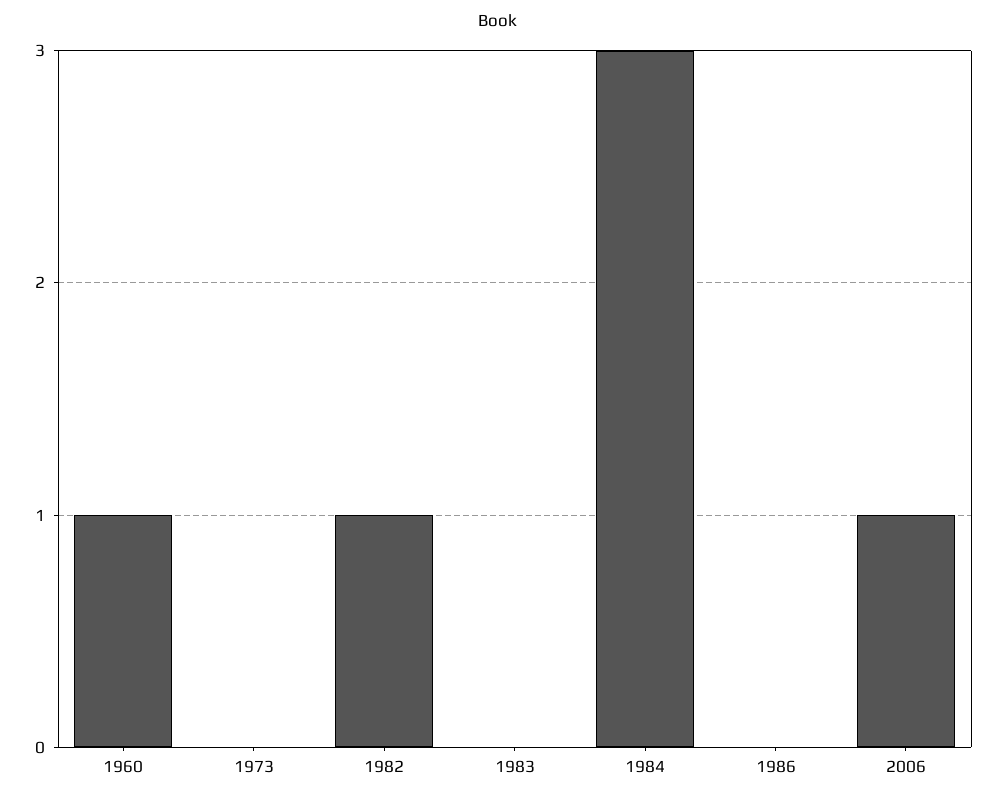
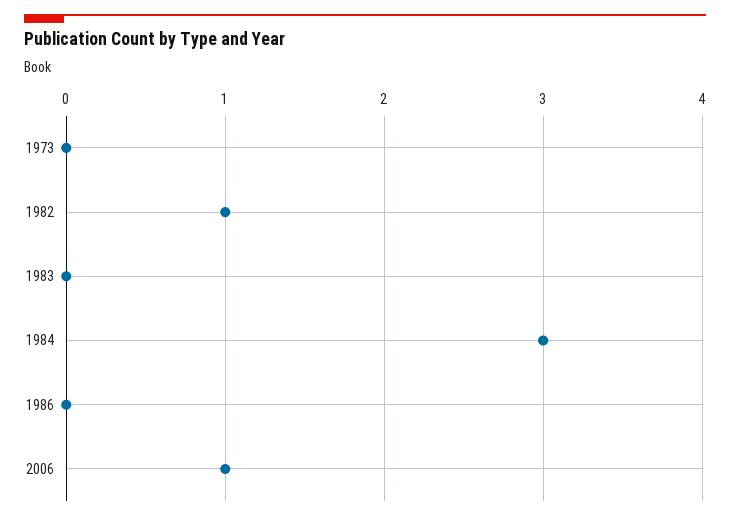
1960: 1 -> none

